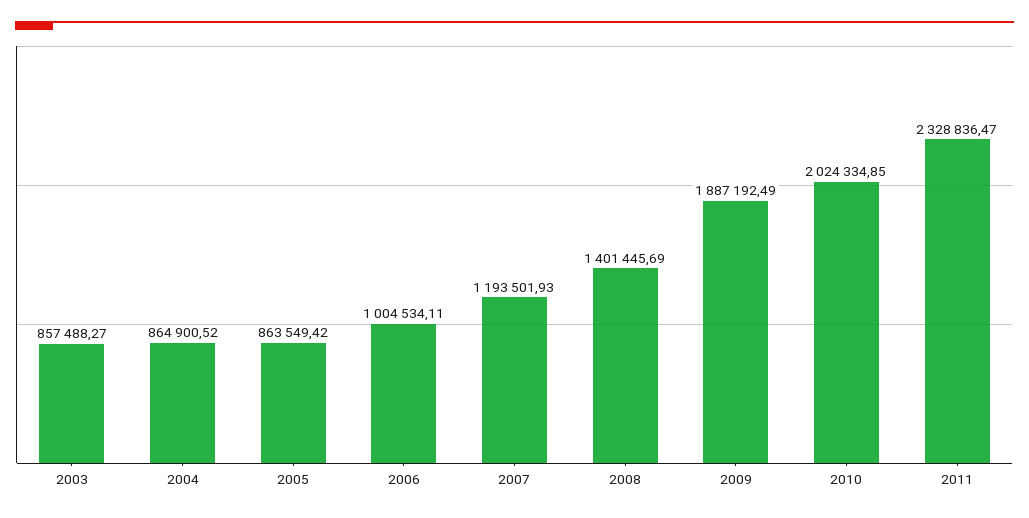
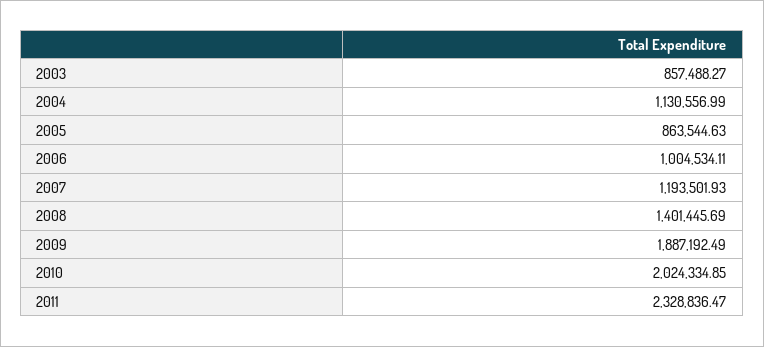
2004: 864900.52 -> 1130556.99
2005: 863549.42 -> 863544.63

